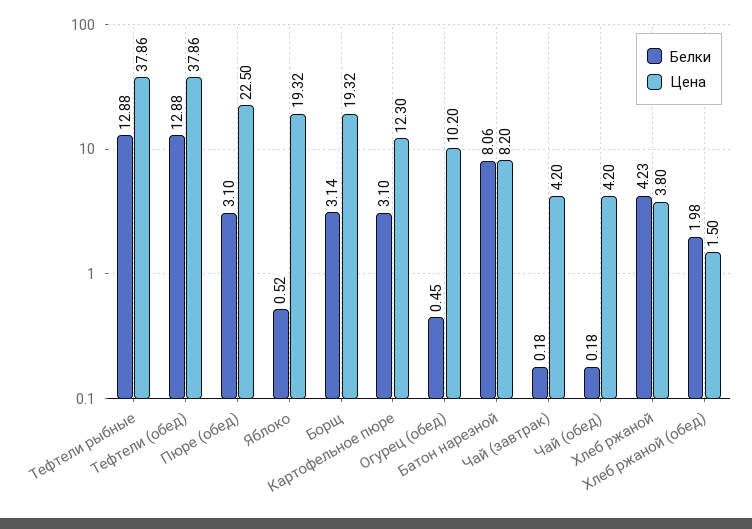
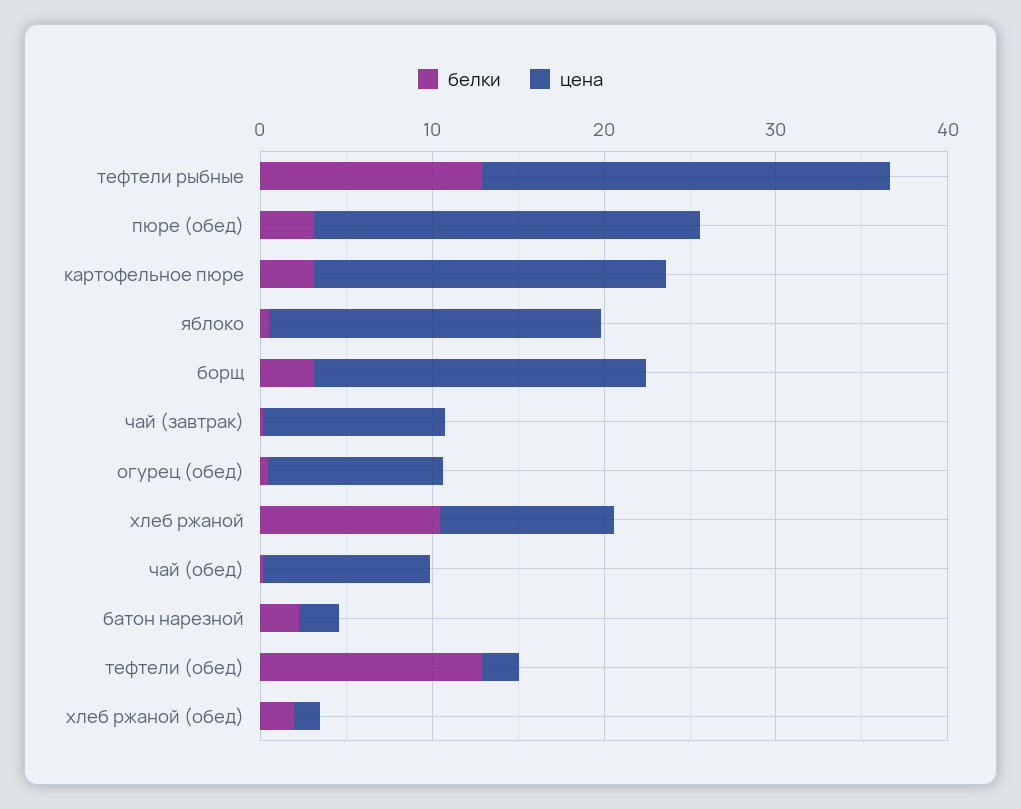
Цена, Тефтели рыбные: 37.86 -> 24
Цена, Тефтели (обед): 37.86 -> 2
Цена, Картофельное пюре: 12.3 -> 20
Белки, Батон нарезной: 8.06 -> 2
Цена, Батон нарезной: 8.2 -> 2
Цена, Чай (завтрак): 4.2 -> 10
Цена, Чай (обед): 4.2 -> 10
Белки, Хлеб ржаной: 4.23 -> 10
Цена, Хлеб ржаной: 3.8 -> 10

